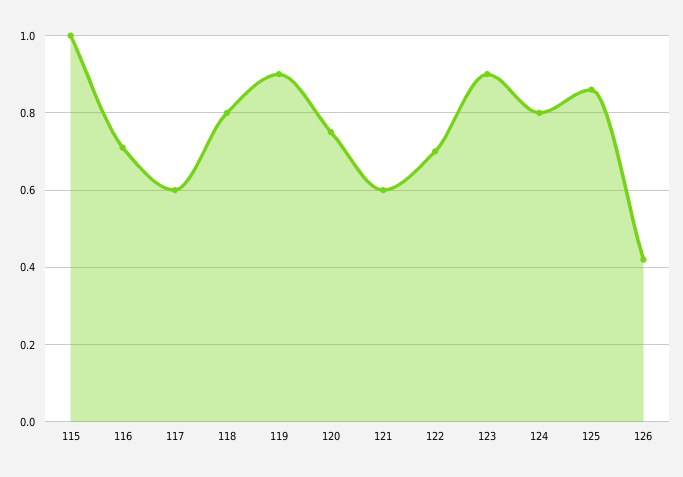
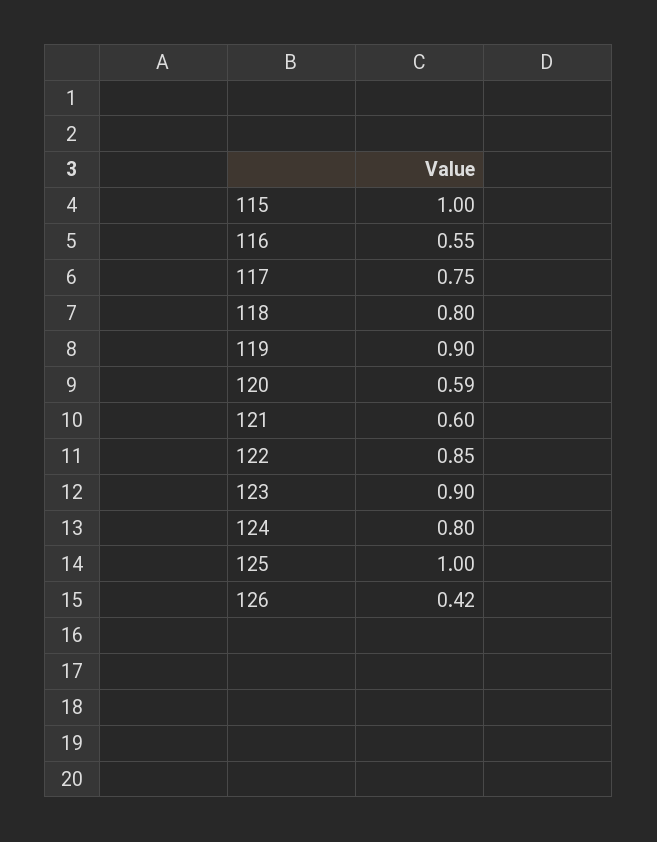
116: 0.7 -> 0.55
117: 0.6 -> 0.75
120: 0.75 -> 0.59
122: 0.7 -> 0.85
125: 0.85 -> 1

